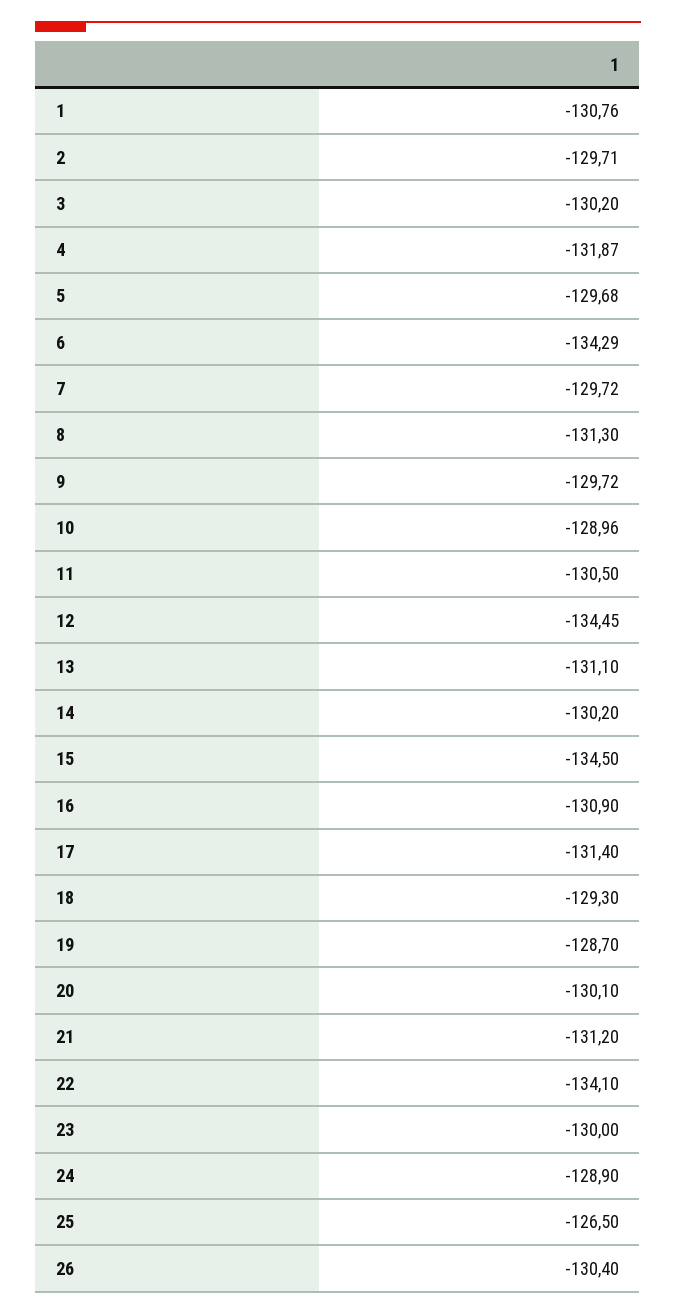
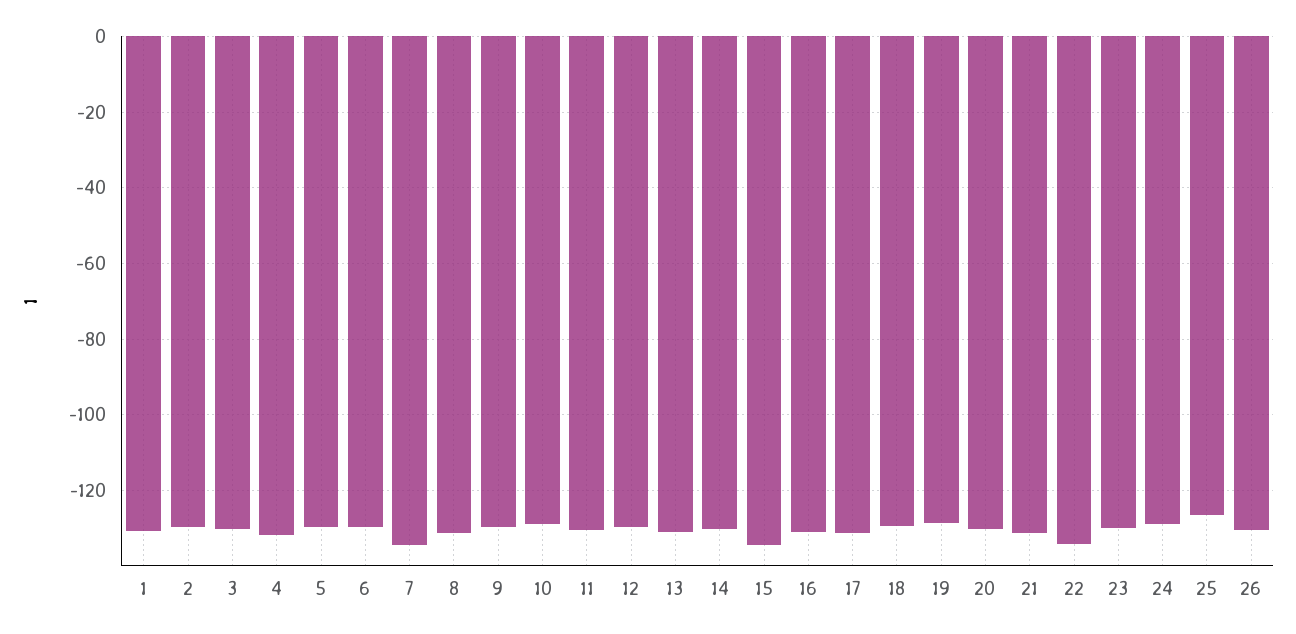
6: -134.29 -> -130
7: -129.72 -> -134
12: -134.45 -> -130

